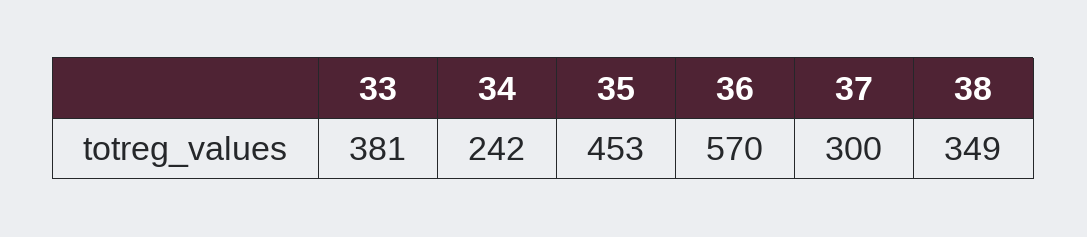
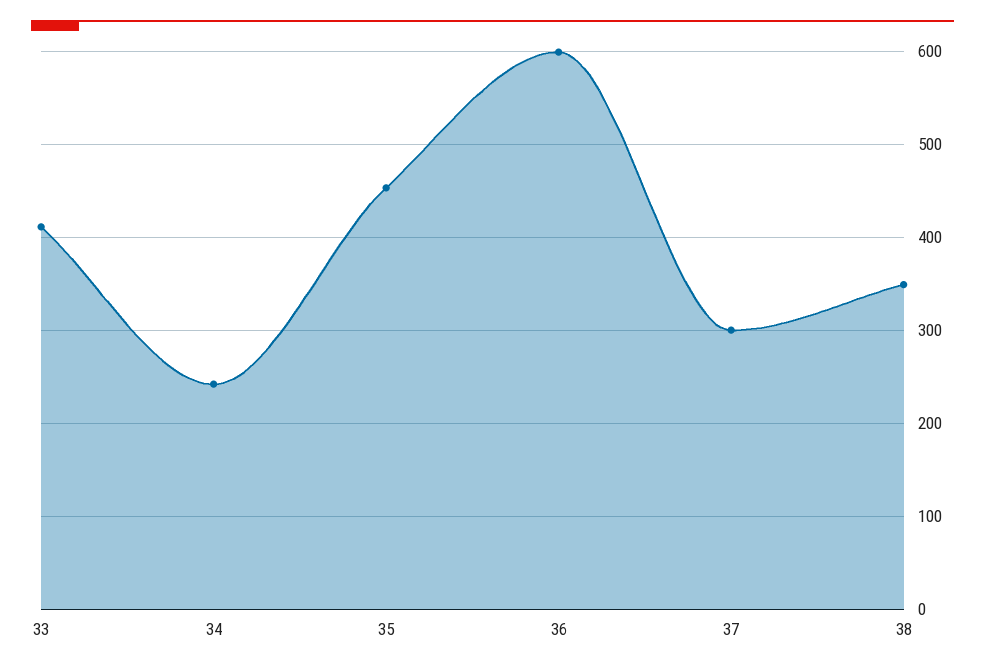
33: 381 -> 410
36: 570 -> 600

